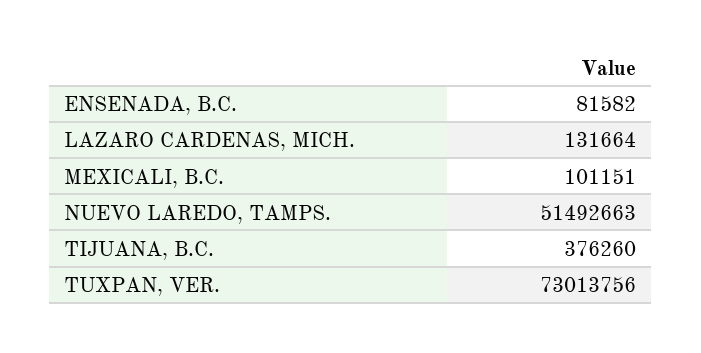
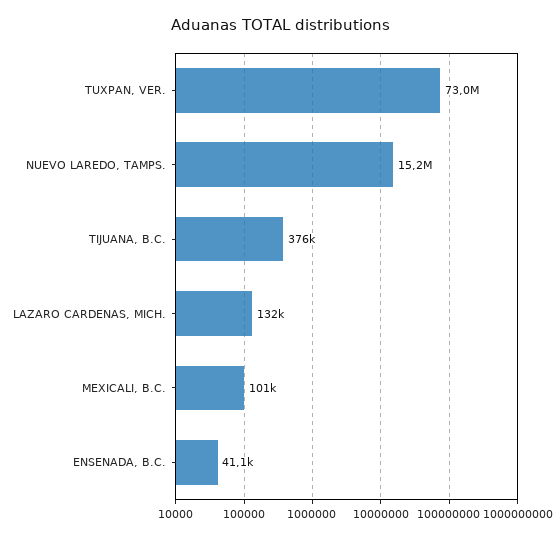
ENSENADA, B.C.: 81582 -> 41100
NUEVO LAREDO, TAMPS.: 51492663 -> 15200000

